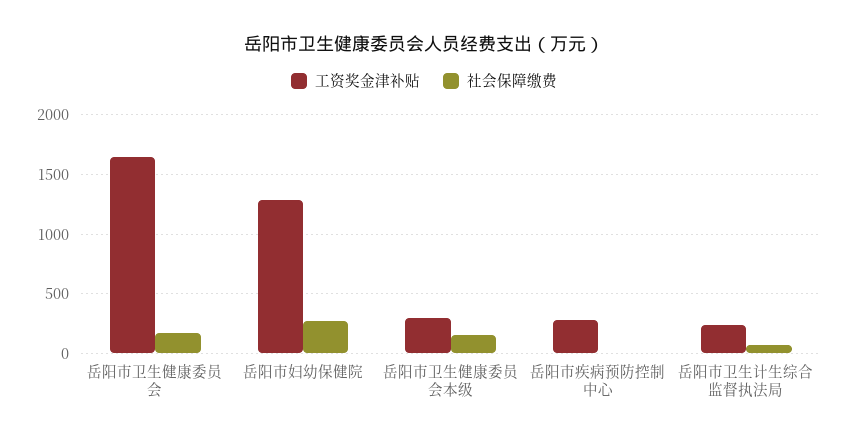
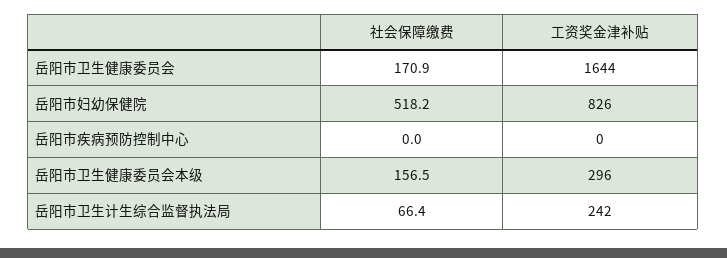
工资奖金津补贴, 岳阳市妇幼保健院: 1300 -> 826
社会保障缴费, 岳阳市妇幼保健院: 300 -> 518.2
工资奖金津补贴, 岳阳市疾病预防控制中心: 300 -> 0

